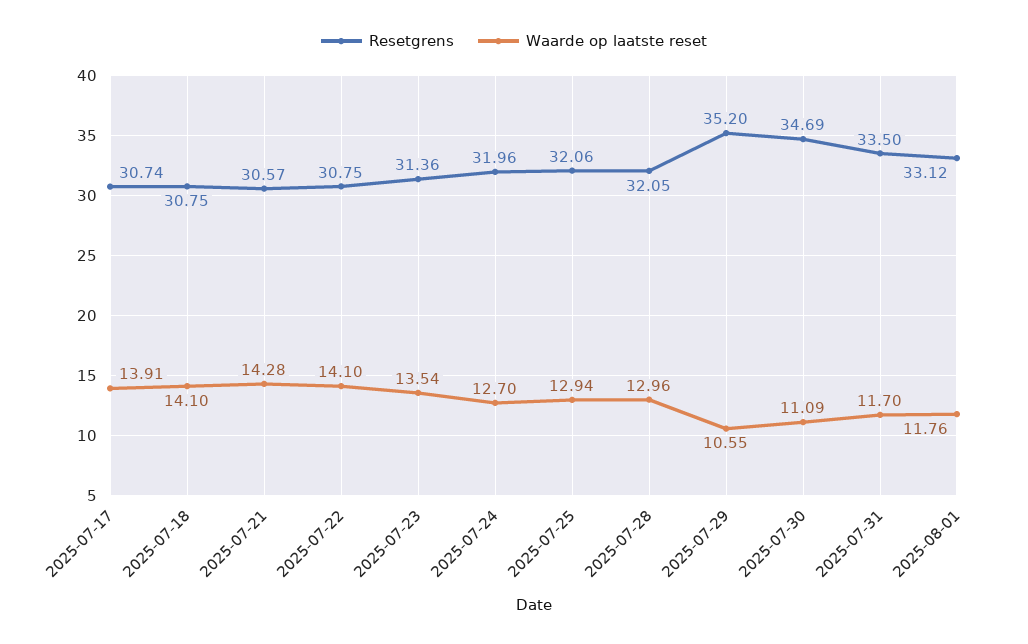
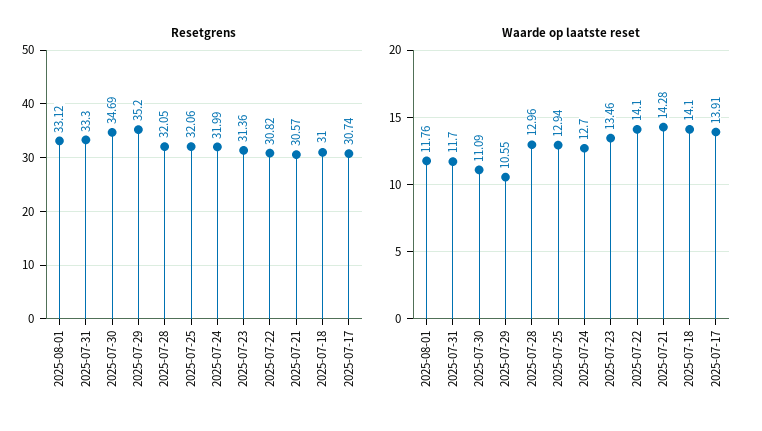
Resetgrens, 2025-07-18: 30.75 -> 31
Resetgrens, 2025-07-22: 30.75 -> 30.82
Waarde op laatste reset, 2025-07-23: 13.54 -> 13.46
Resetgrens, 2025-07-24: 31.96 -> 31.99
Resetgrens, 2025-07-31: 33.5 -> 33.3

